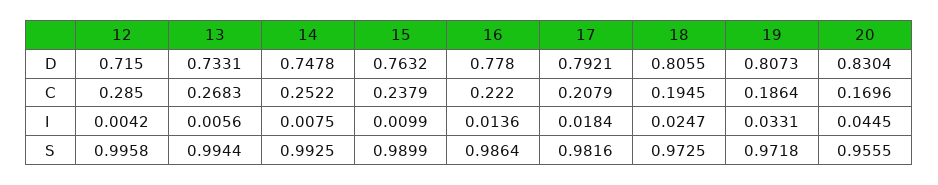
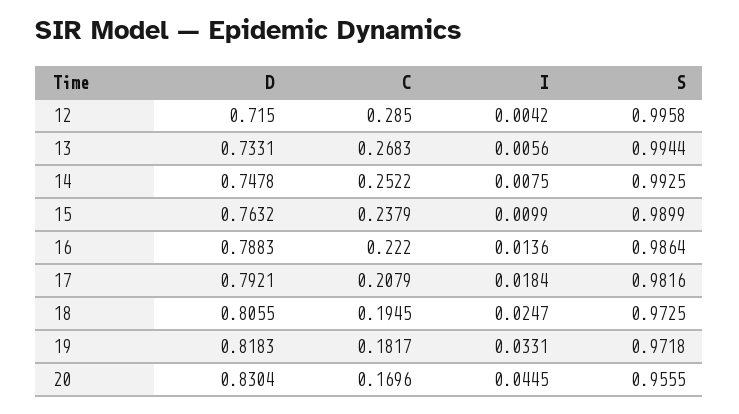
16, D: 0.778 -> 0.7883
19, D: 0.8073 -> 0.8183
19, C: 0.1864 -> 0.1817

